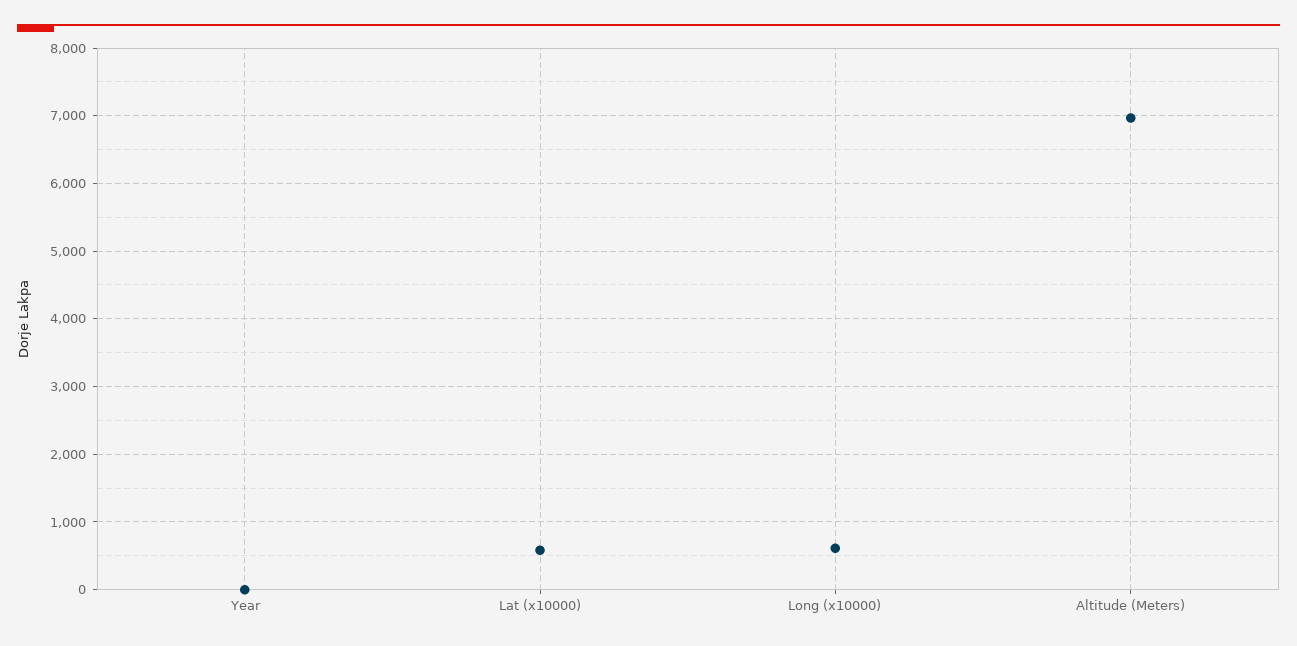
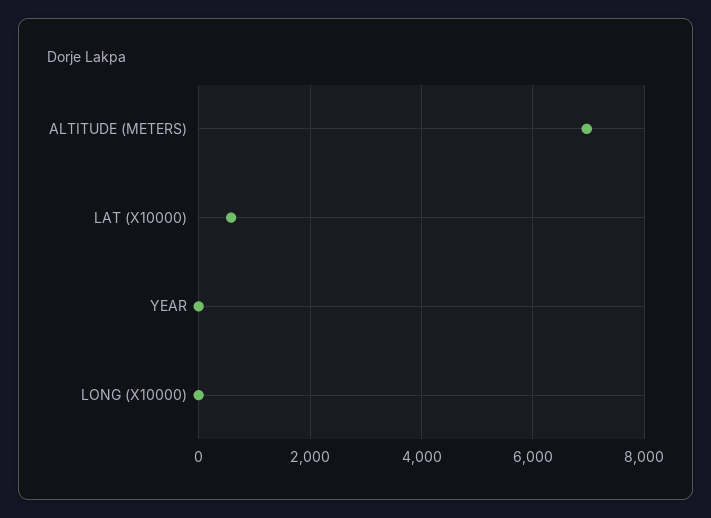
Long (x10000): 600 -> 0

